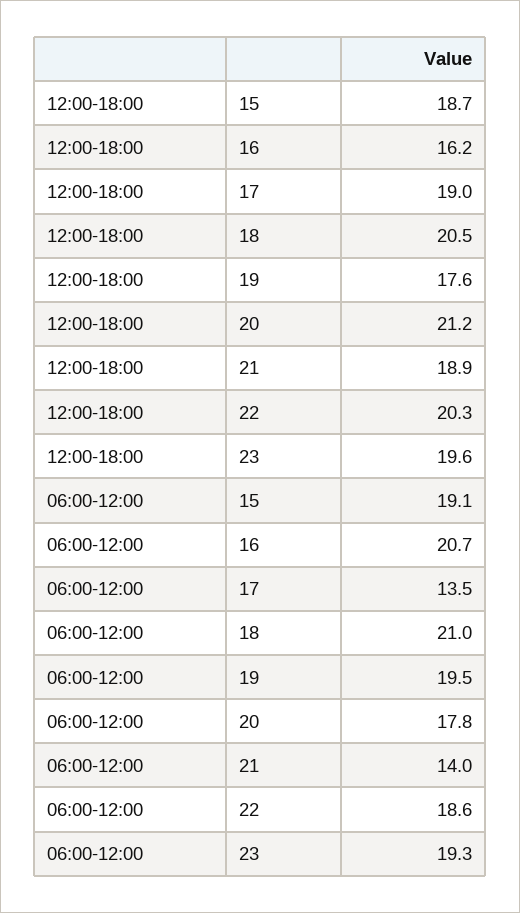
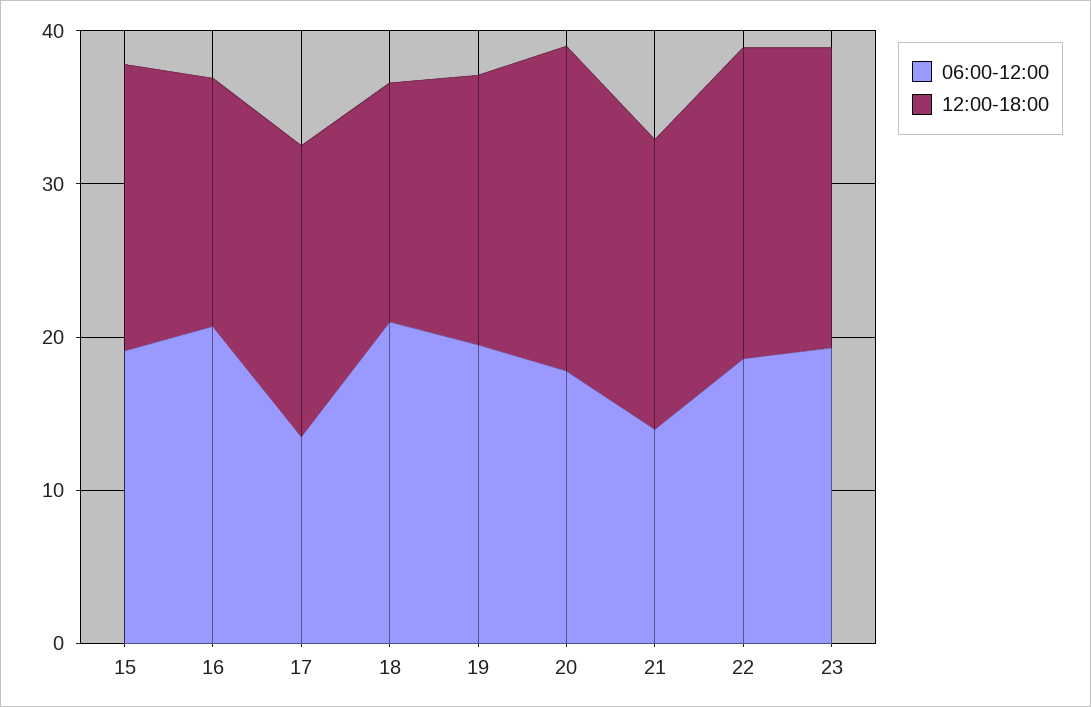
12:00-18:00, 18: 20.5 -> 16

